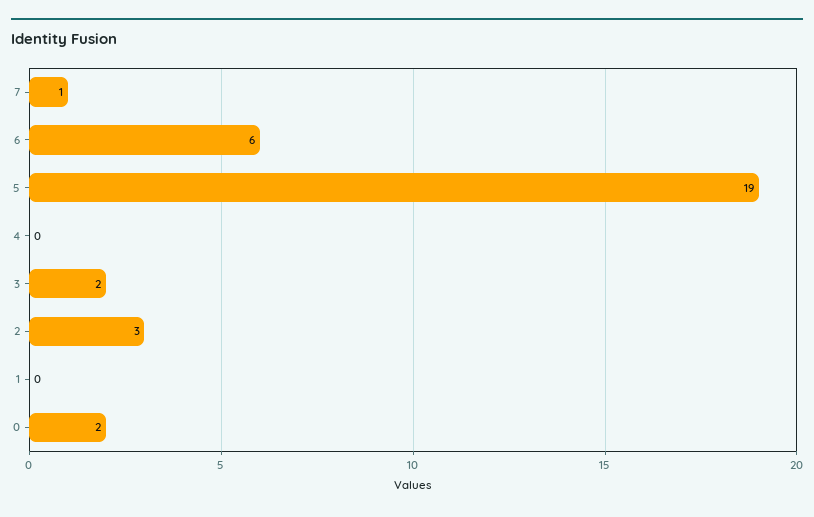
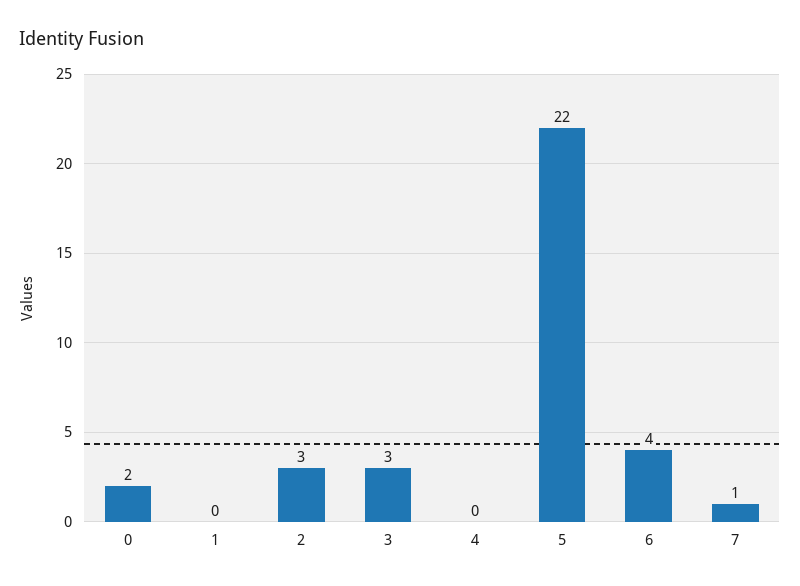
6: 6 -> 4
5: 19 -> 22
3: 2 -> 3

